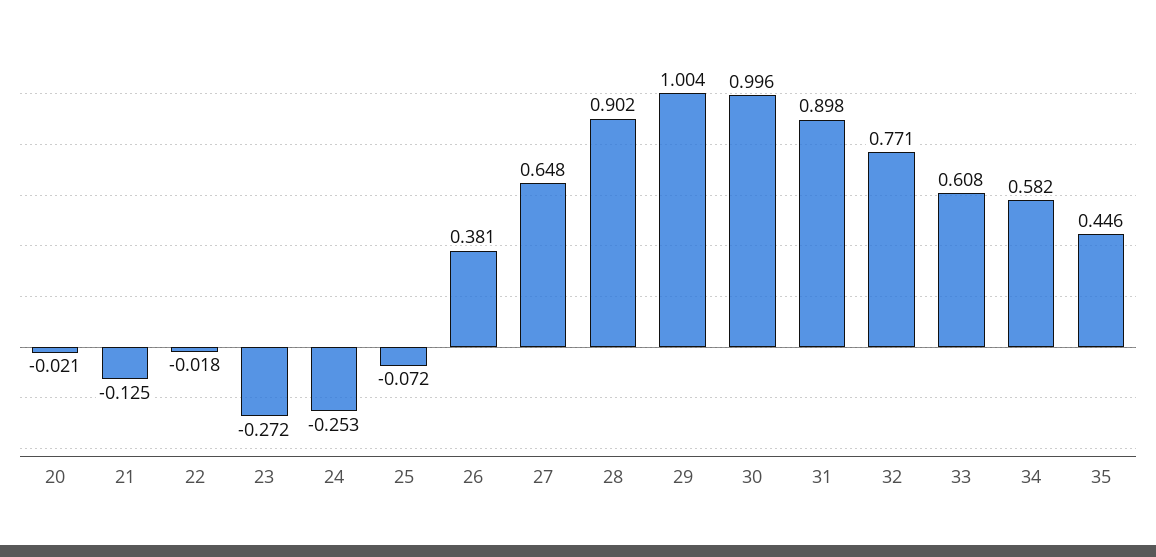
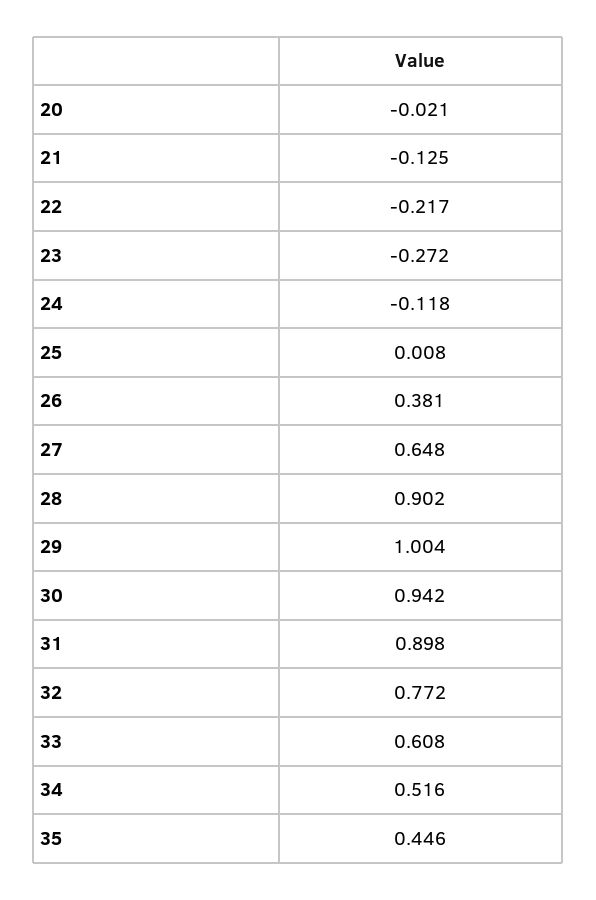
22: -0.018 -> -0.217
24: -0.253 -> -0.118
25: -0.072 -> 0.008
30: 0.996 -> 0.942
32: 0.771 -> 0.772
34: 0.582 -> 0.516

